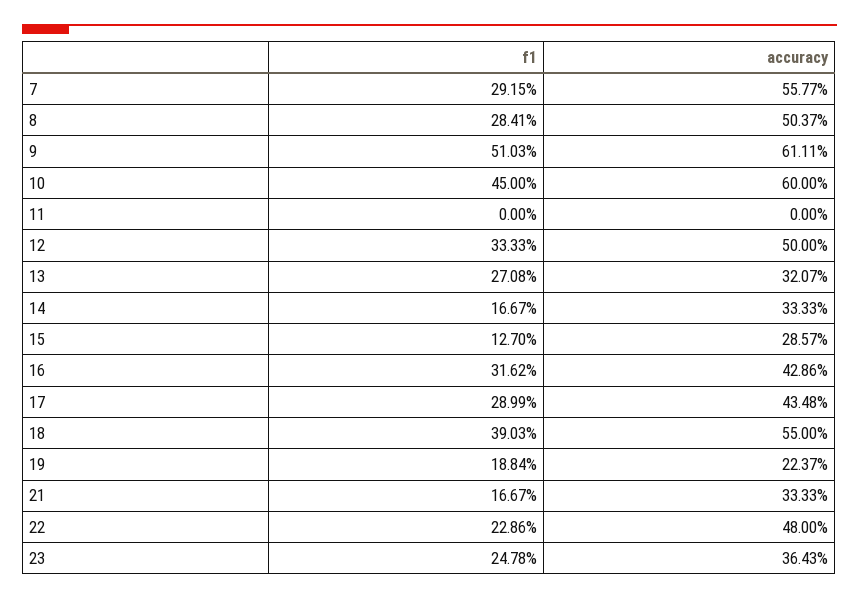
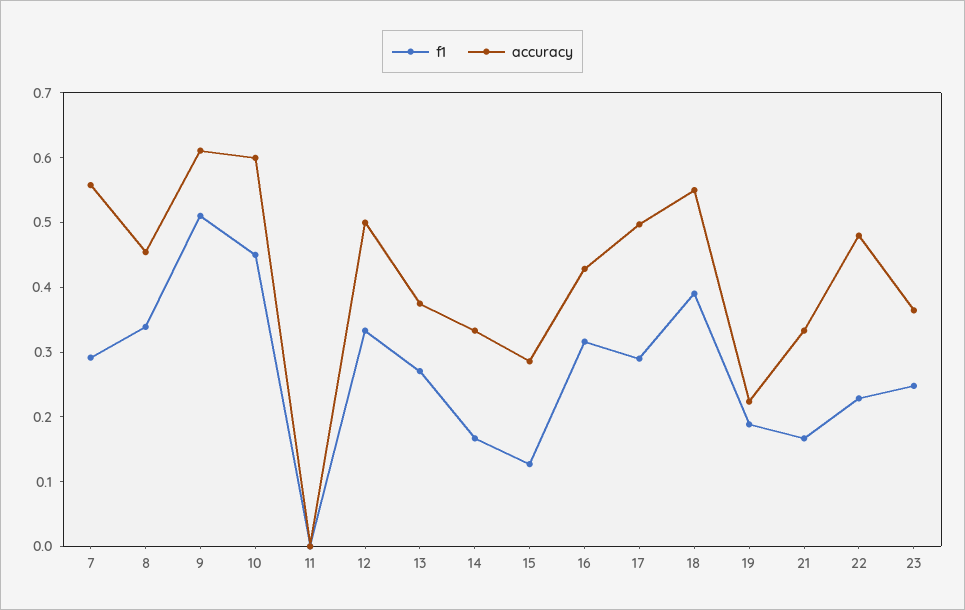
f1, 8: 0.2841 -> 0.34
accuracy, 8: 0.5037 -> 0.46
accuracy, 13: 0.3207 -> 0.38
accuracy, 17: 0.4348 -> 0.5

